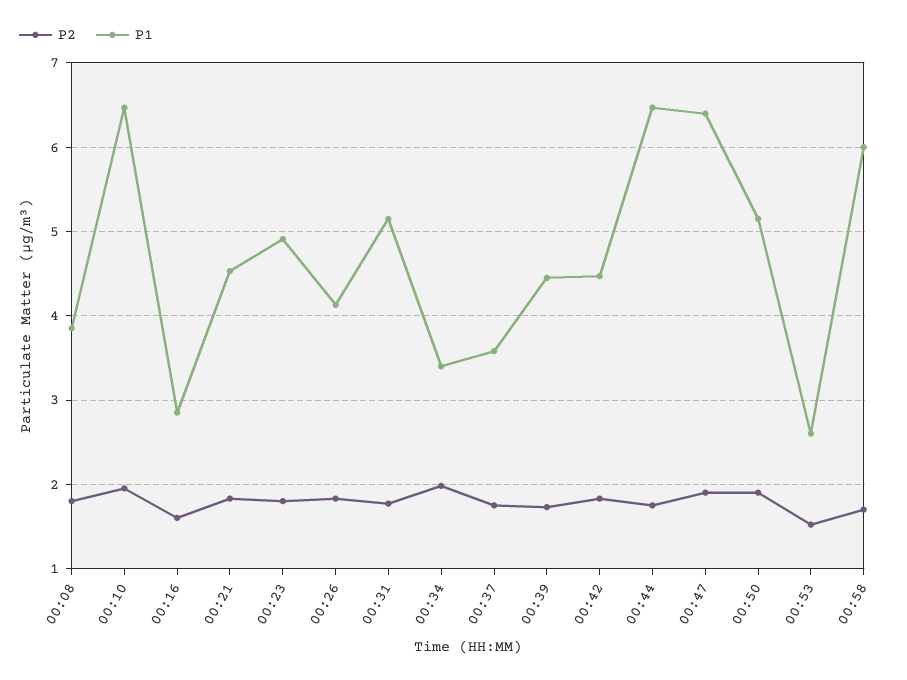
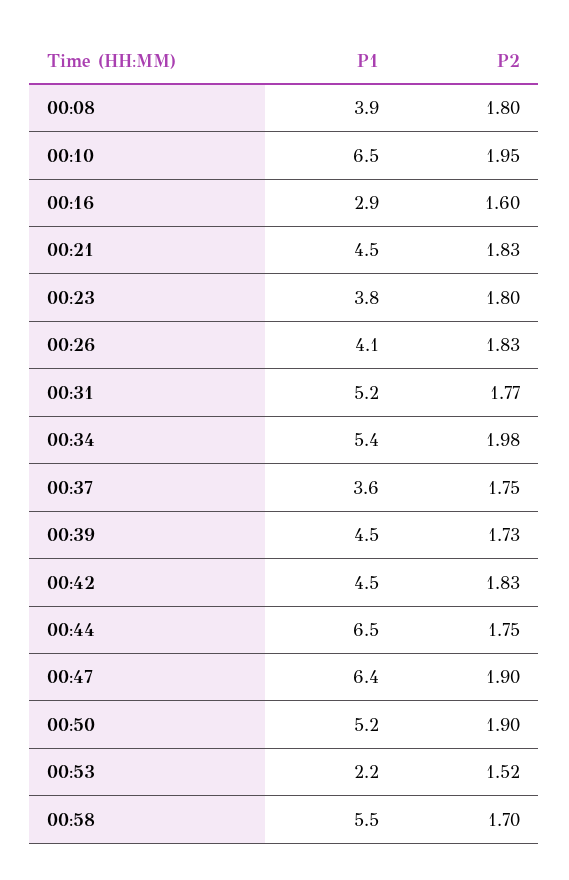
P1, 00:23: 4.9 -> 3.8
P1, 00:34: 3.4 -> 5.4
P1, 00:53: 2.6 -> 2.2
P1, 00:58: 6 -> 5.5

